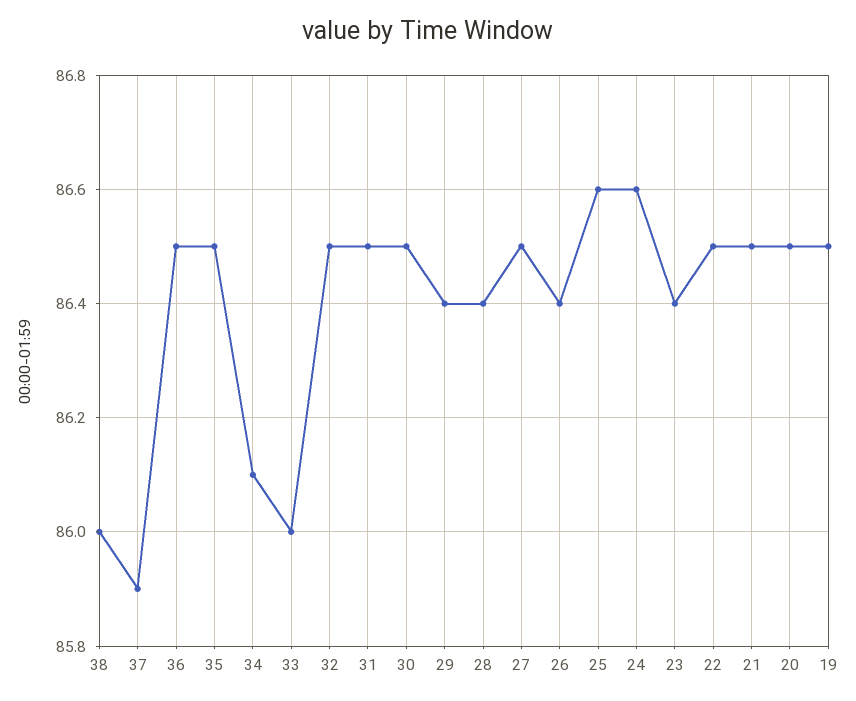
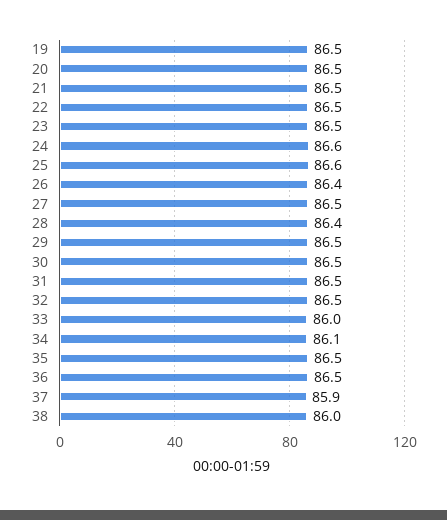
29: 86.4 -> 86.5
23: 86.4 -> 86.5

